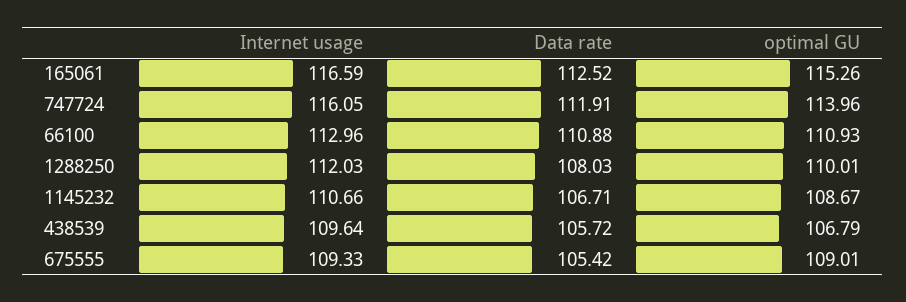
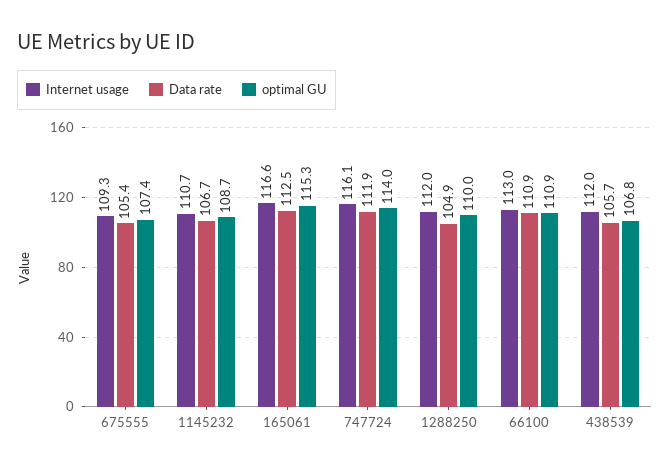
Data rate, 1288250: 108.03 -> 104.9
Internet usage, 438539: 109.64 -> 112
optimal GU, 675555: 109.01 -> 107.4

